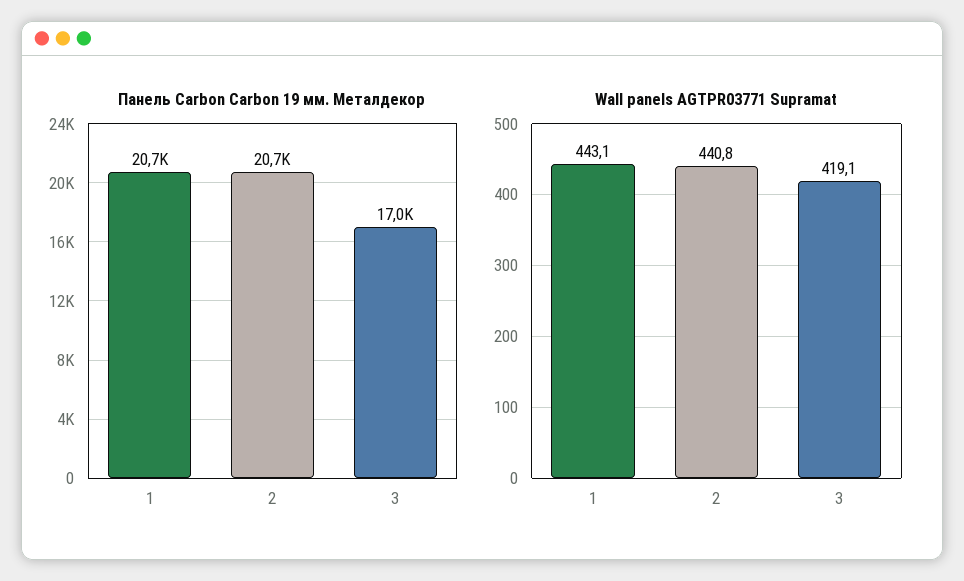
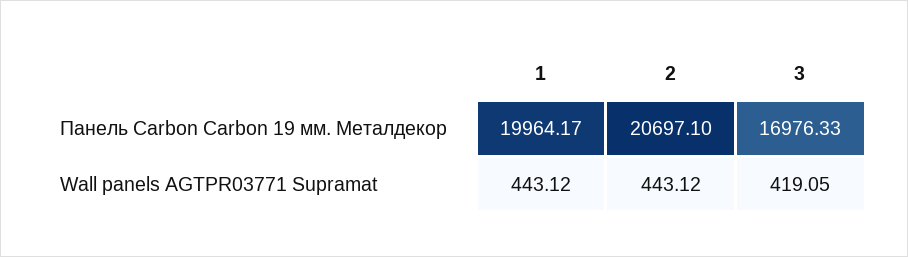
Панель Carbon Carbon 19 мм. Металдекор, 1: 20700 -> 19964.17
Wall panels AGTPR03771 Supramat, 2: 440.8 -> 443.12

